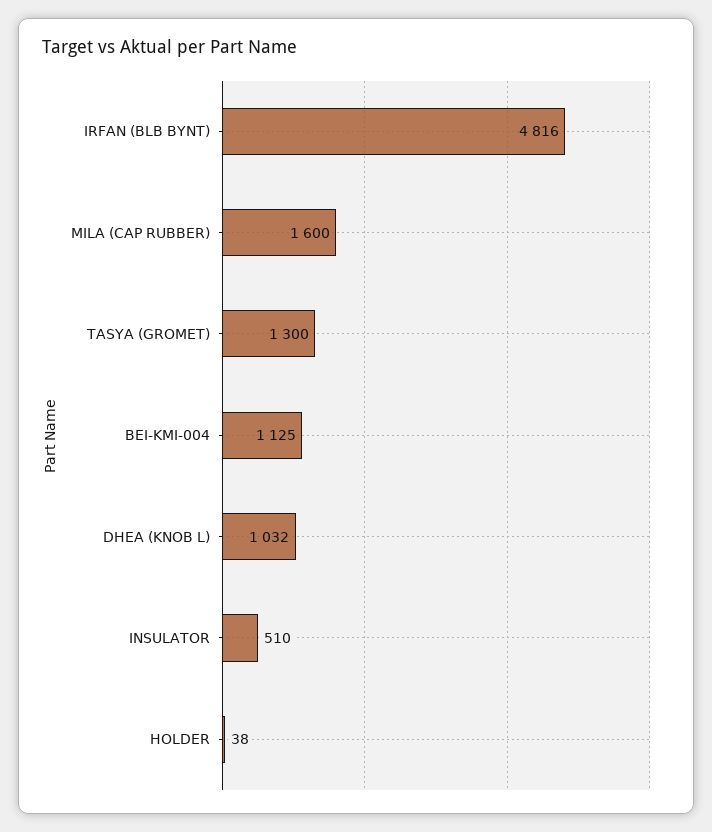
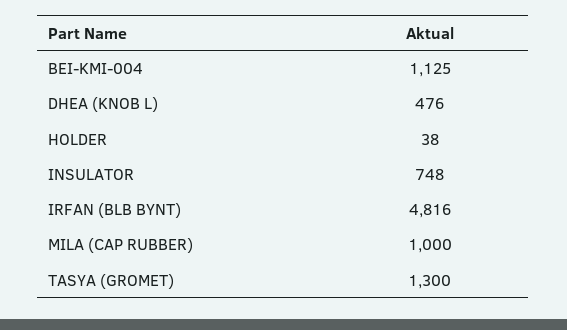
MILA (CAP RUBBER): 1600 -> 1000
DHEA (KNOB L): 1032 -> 476
INSULATOR: 510 -> 748

